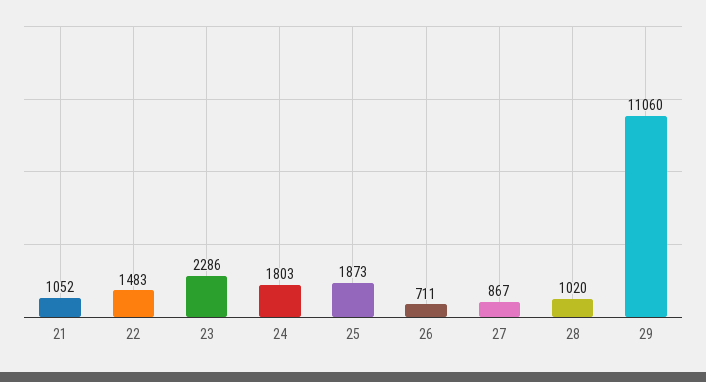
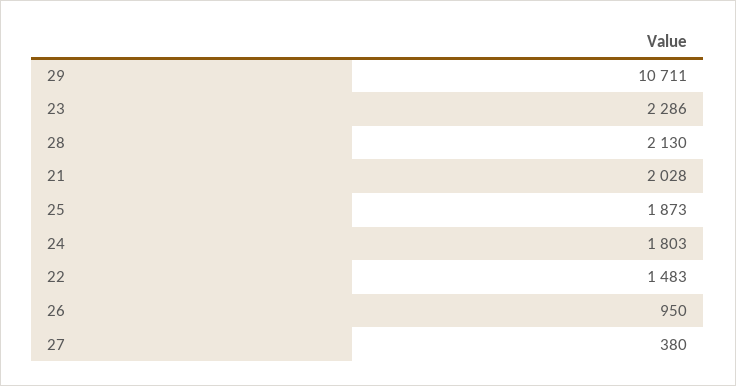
21: 1052 -> 2028
26: 711 -> 950
27: 867 -> 380
28: 1020 -> 2130
29: 11060 -> 10711

